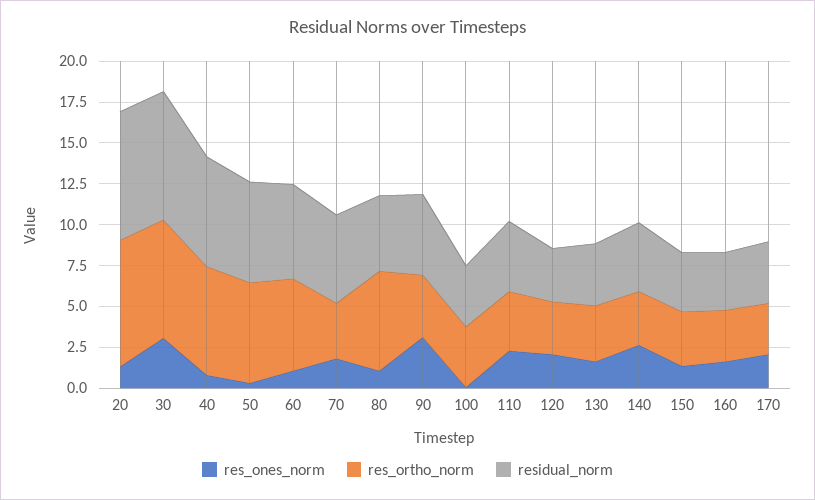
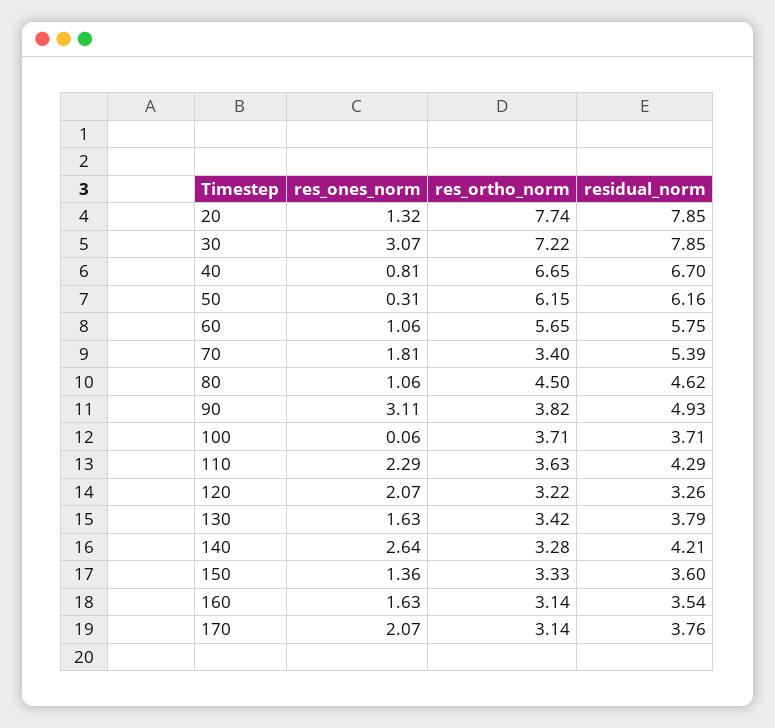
res_ortho_norm, 80: 6 -> 4.5

